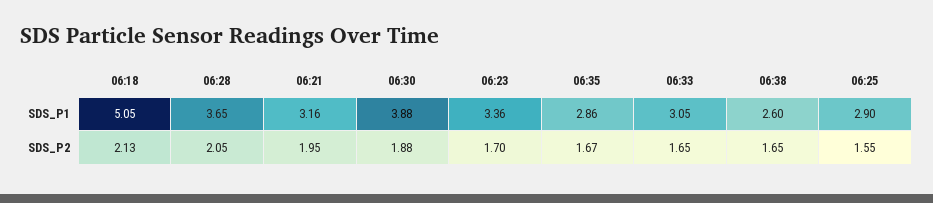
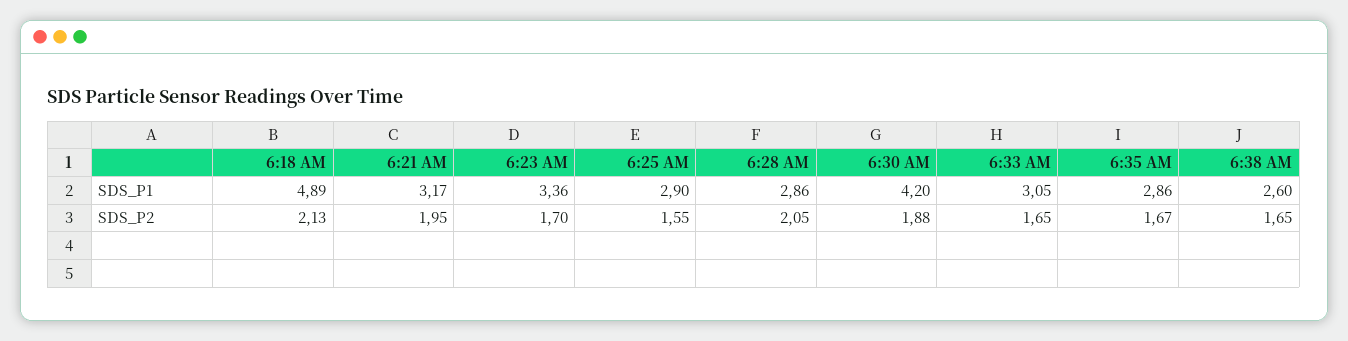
06:18, SDS_P1: 5.05 -> 4.89
06:28, SDS_P1: 3.65 -> 2.86
06:21, SDS_P1: 3.16 -> 3.17
06:30, SDS_P1: 3.88 -> 4.2

